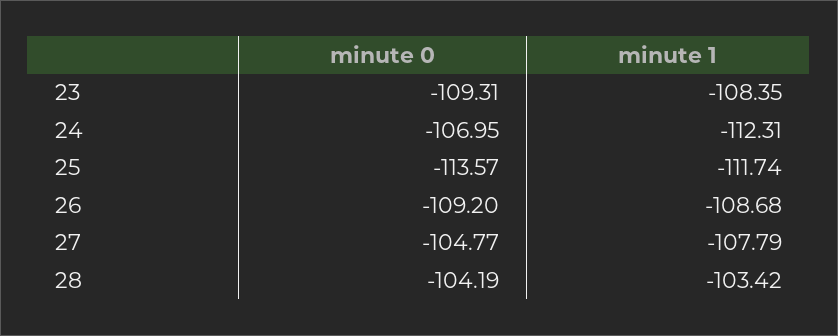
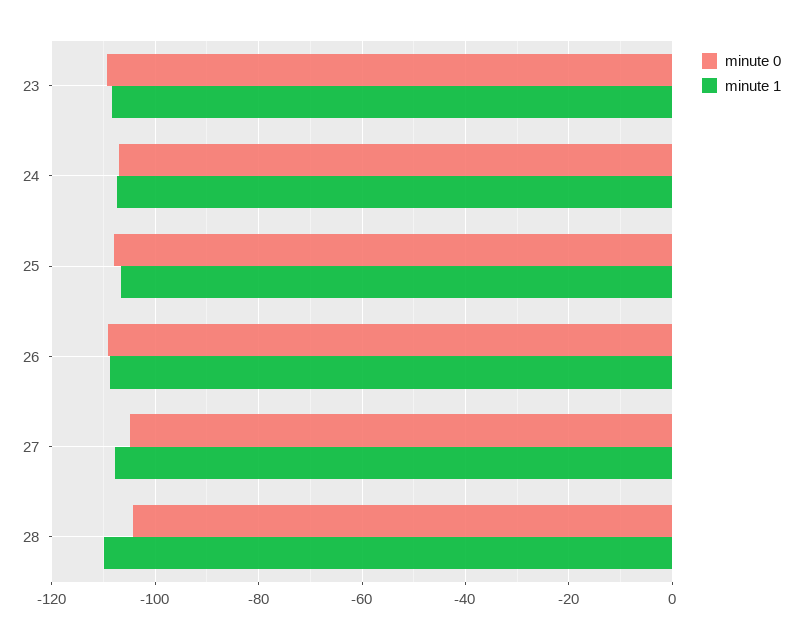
minute 1, 24: -112.31 -> -108
minute 0, 25: -113.57 -> -108
minute 1, 25: -111.74 -> -106
minute 1, 28: -103.42 -> -110

